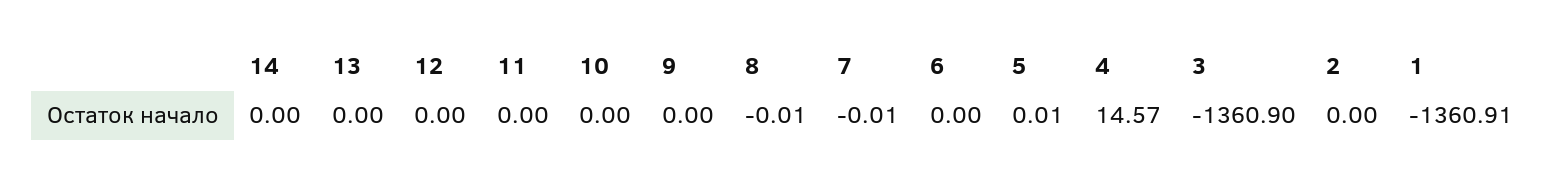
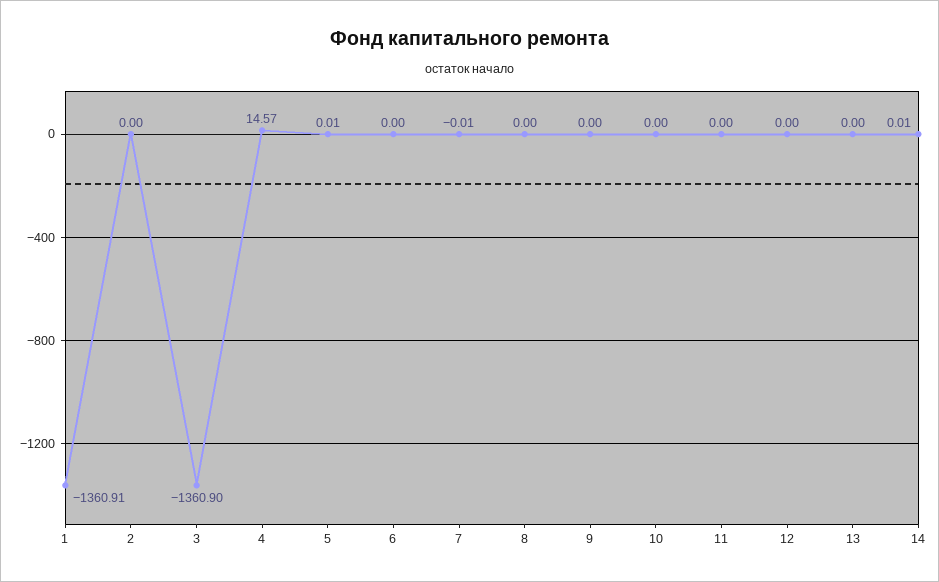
14: 0 -> 0.01
8: -0.01 -> 0

